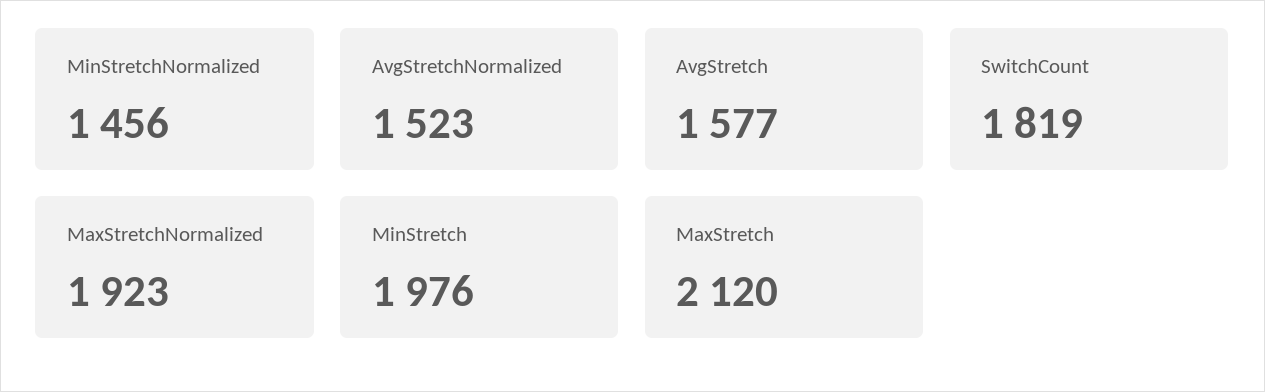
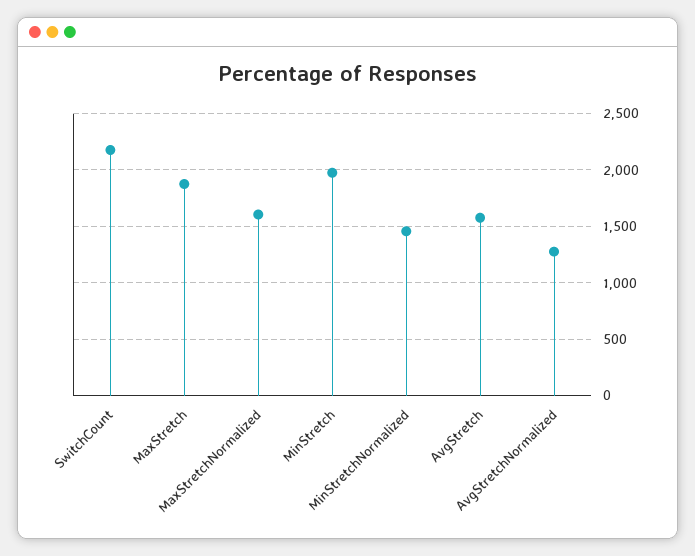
AvgStretchNormalized: 1523 -> 1300
SwitchCount: 1819 -> 2200
MaxStretchNormalized: 1923 -> 1600
MaxStretch: 2120 -> 1900

